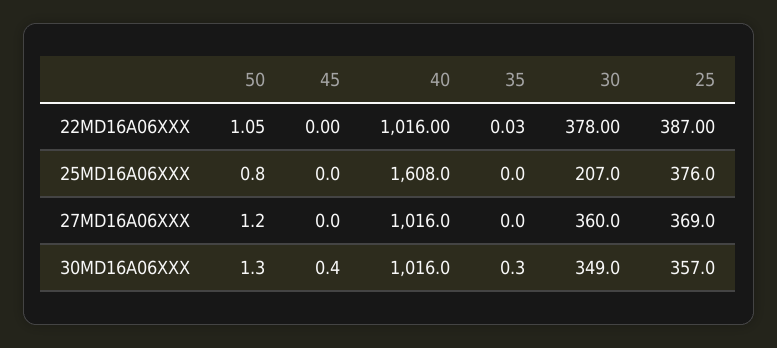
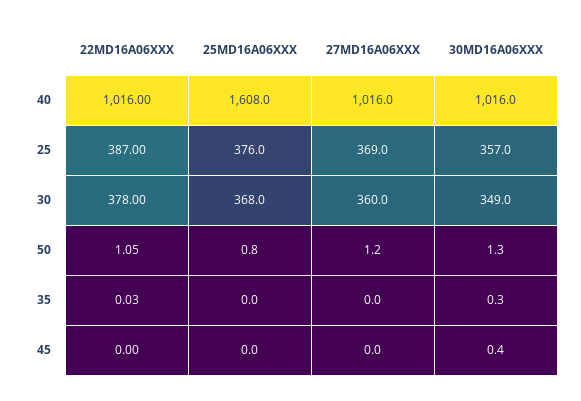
30, 25MD16A06XXX: 207 -> 368

